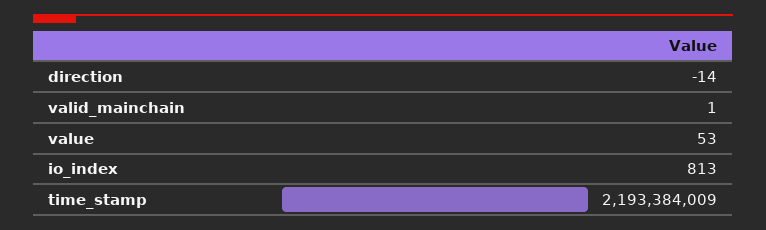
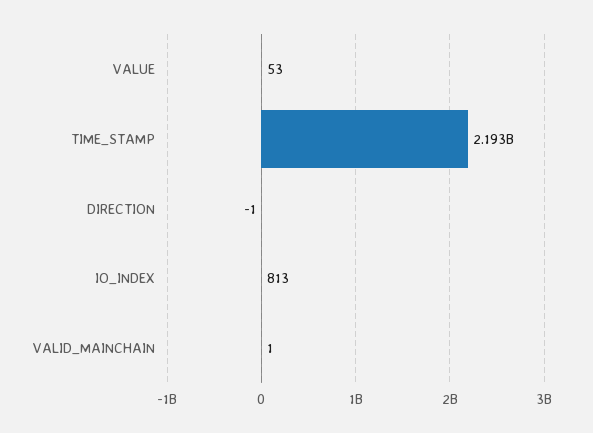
direction: -14 -> -1

